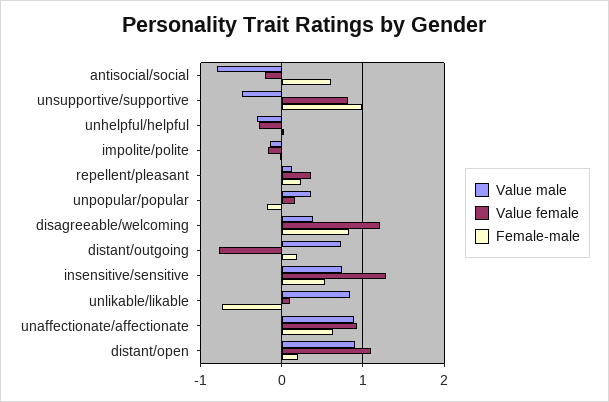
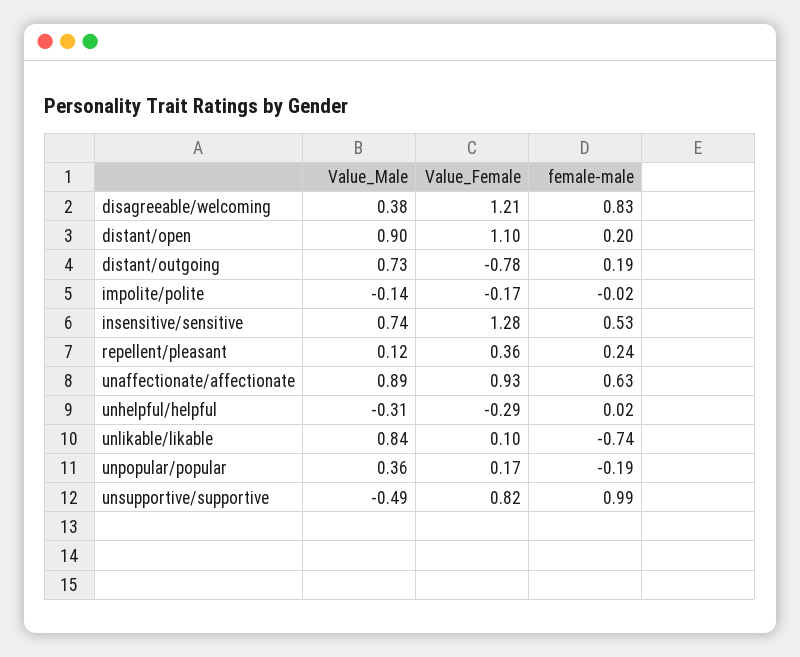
Value male, antisocial/social: -0.8 -> none
Value female, antisocial/social: -0.2 -> none
Female-male, antisocial/social: 0.6 -> none

